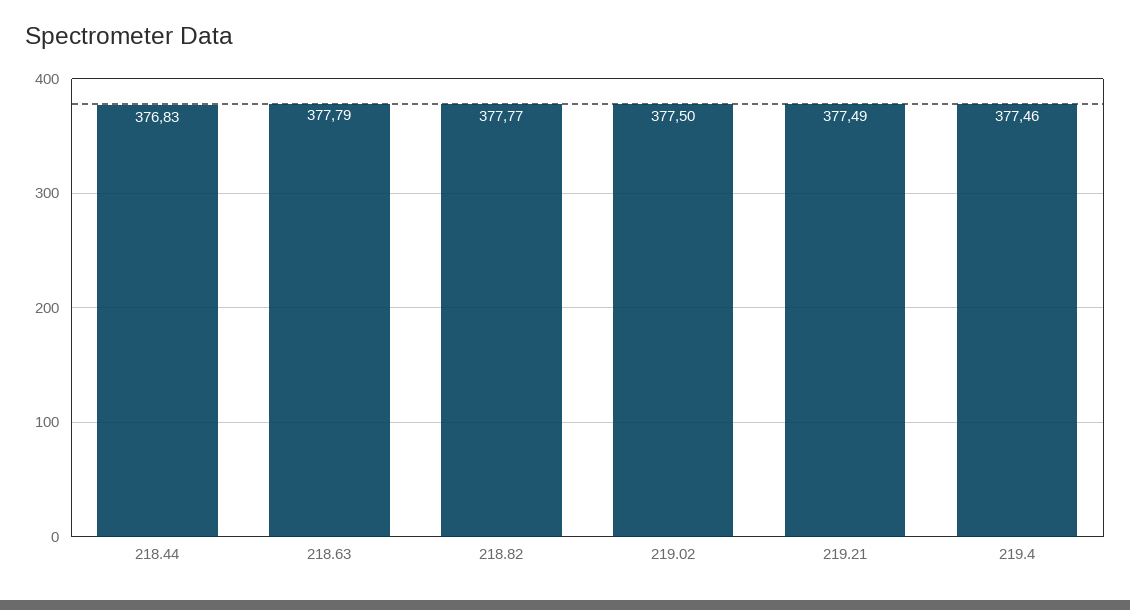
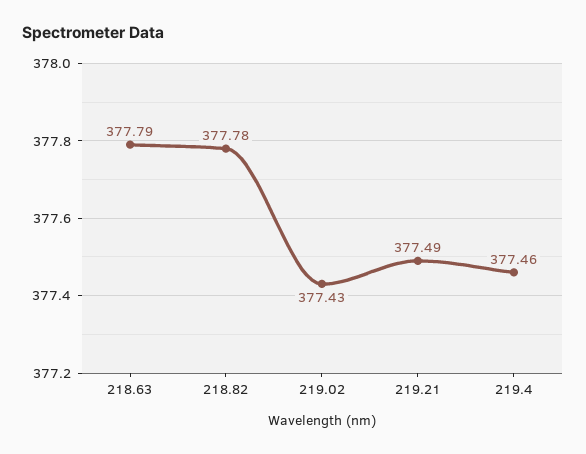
218.44: 376.83 -> none
218.82: 377.77 -> 377.78
219.02: 377.5 -> 377.43

